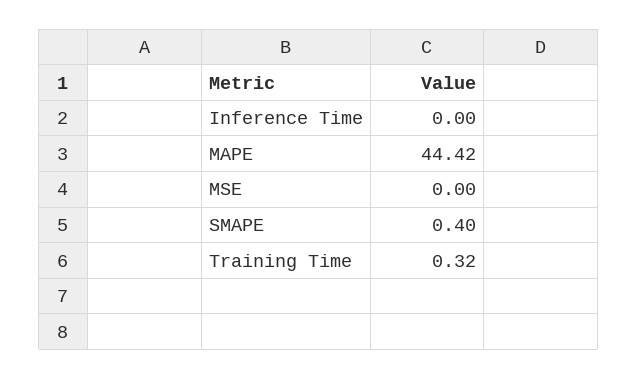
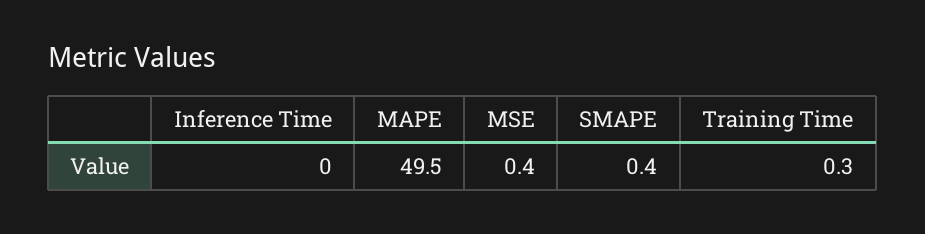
MAPE: 44.42 -> 49.5
MSE: 0 -> 0.4

